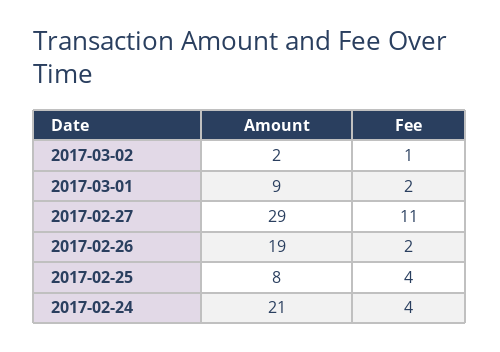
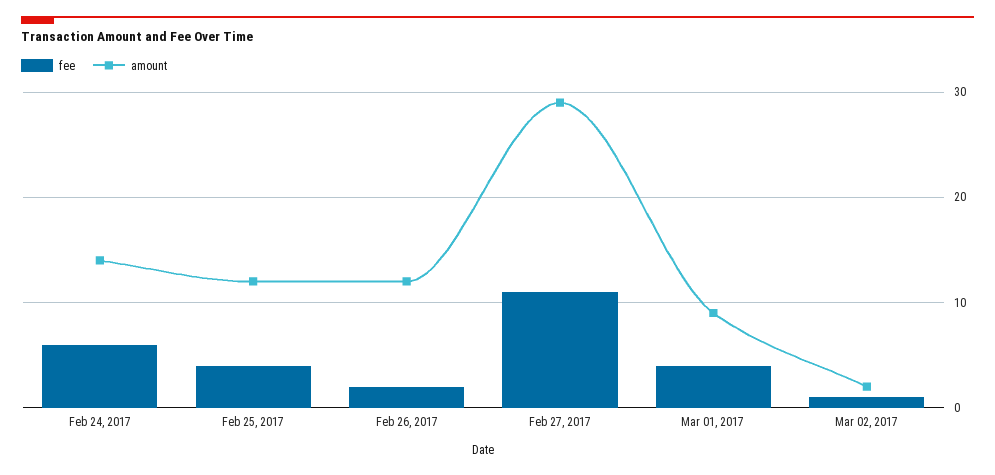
Fee, 2017-03-01: 2 -> 4
Amount, 2017-02-26: 19 -> 12
Amount, 2017-02-25: 8 -> 12
Amount, 2017-02-24: 21 -> 14
Fee, 2017-02-24: 4 -> 6

